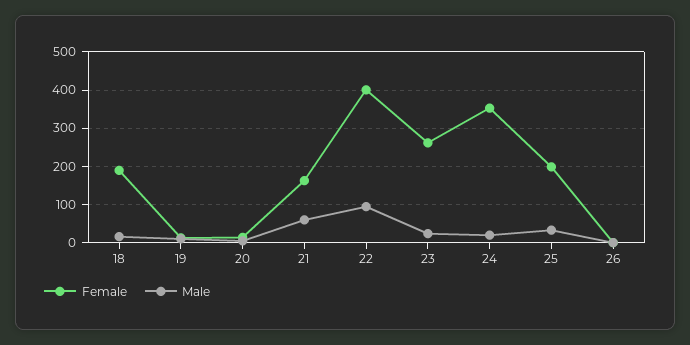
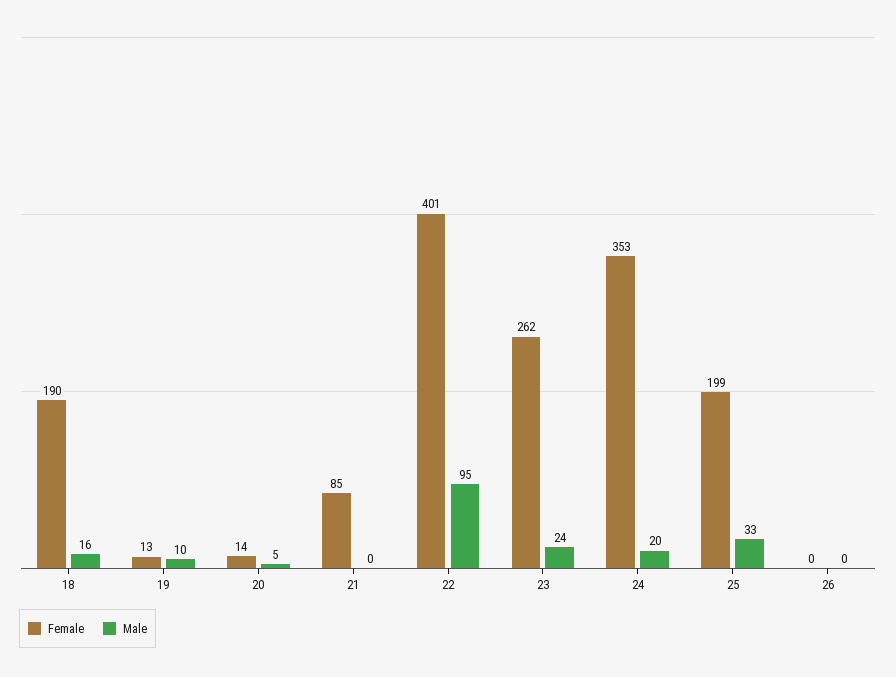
Female, 21: 160 -> 85
Male, 21: 60 -> 0

